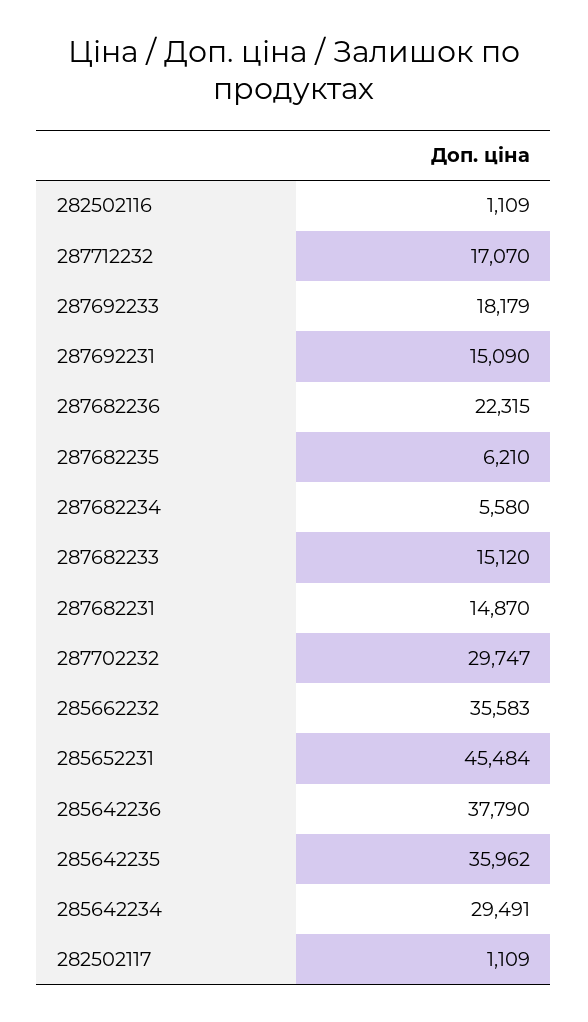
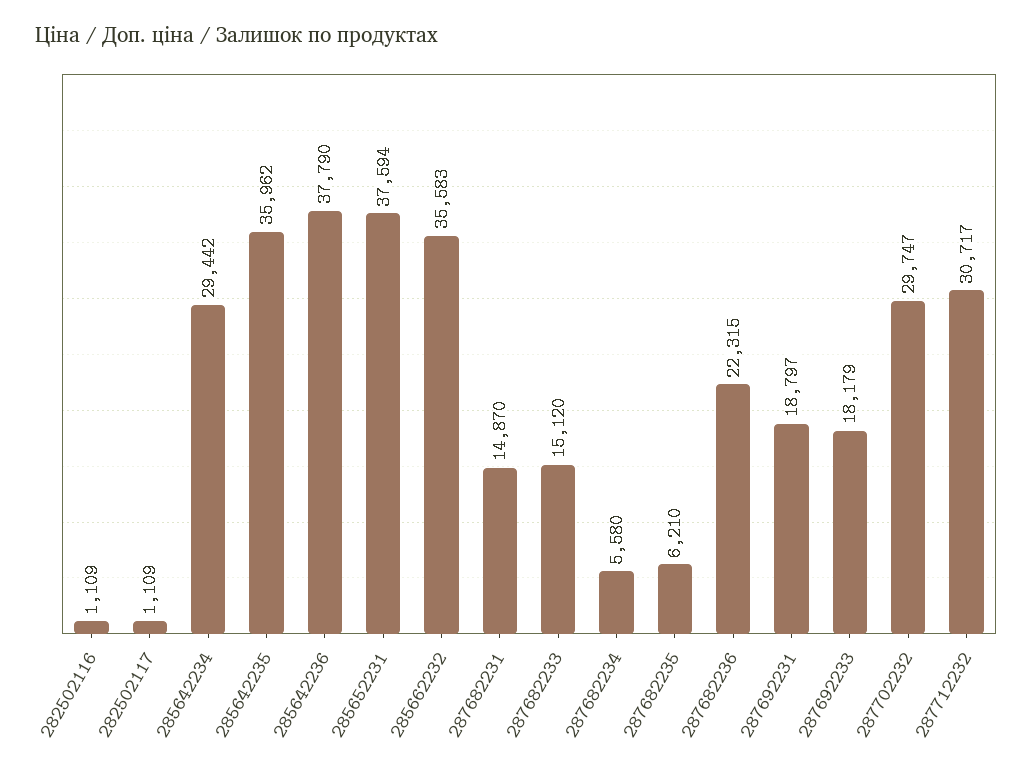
287712232: 17070 -> 30717
287692231: 15090 -> 18797
285652231: 45484 -> 37594
285642234: 29491 -> 29442

